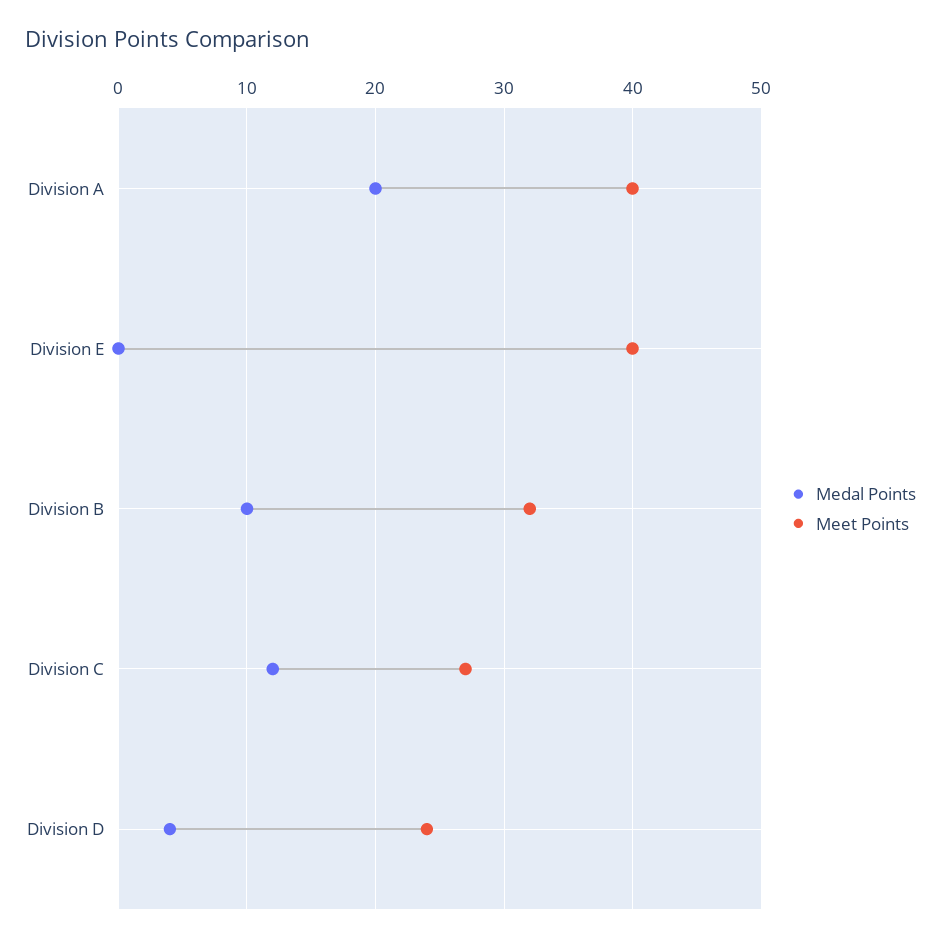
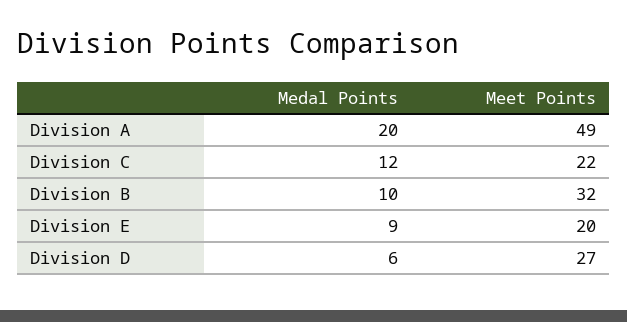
Meet Points, Division A: 40 -> 49
Medal Points, Division E: 0 -> 9
Meet Points, Division E: 40 -> 20
Meet Points, Division C: 27 -> 22
Medal Points, Division D: 4 -> 6
Meet Points, Division D: 24 -> 27

